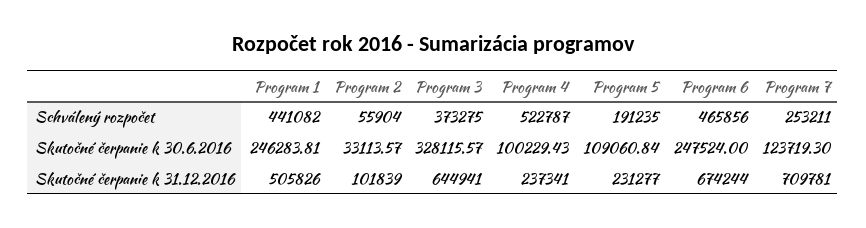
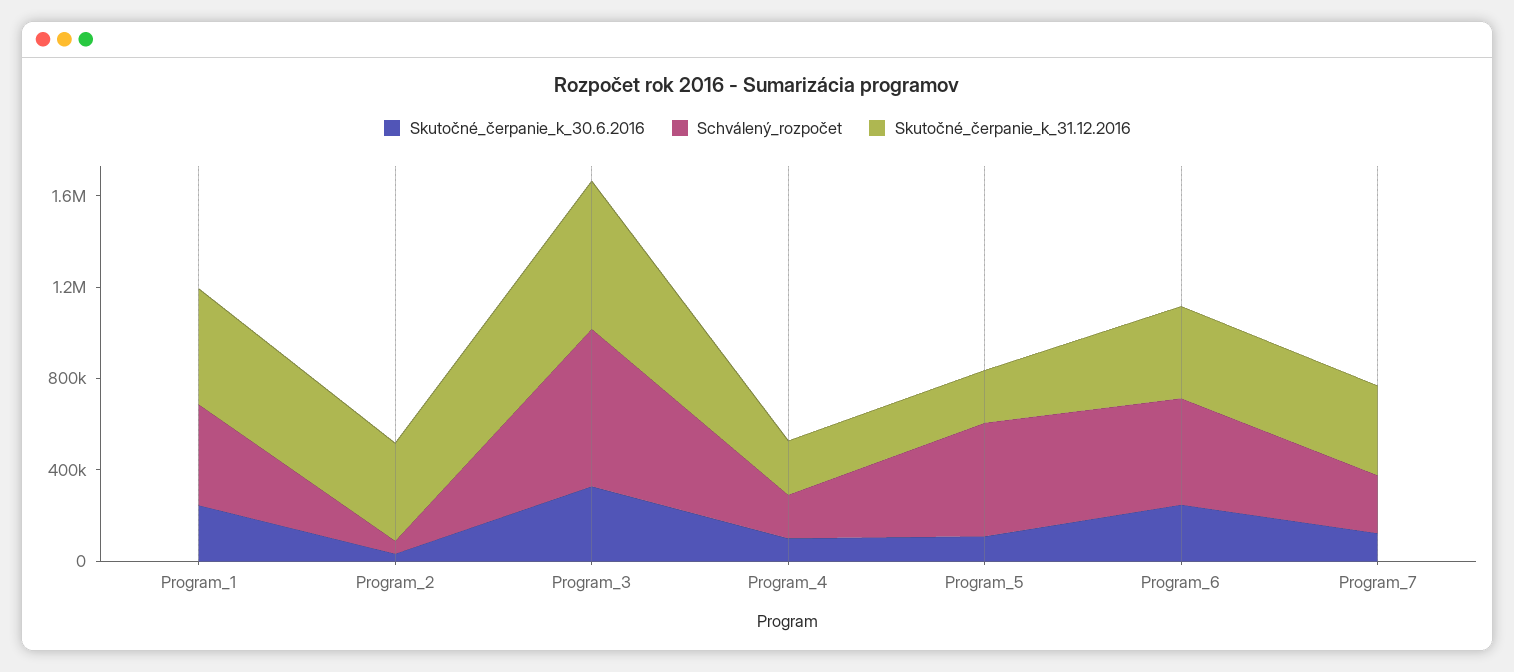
Schválený rozpočet, Program 3: 373275 -> 700000
Schválený rozpočet, Program 4: 522787 -> 200000
Schválený rozpočet, Program 5: 191235 -> 500000
Skutočné čerpanie k 31.12.2016, Program 2: 101839 -> 400000
Skutočné čerpanie k 31.12.2016, Program 6: 674244 -> 400000
Skutočné čerpanie k 31.12.2016, Program 7: 709781 -> 400000

